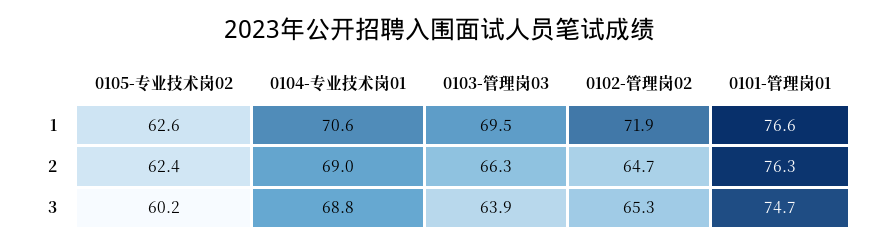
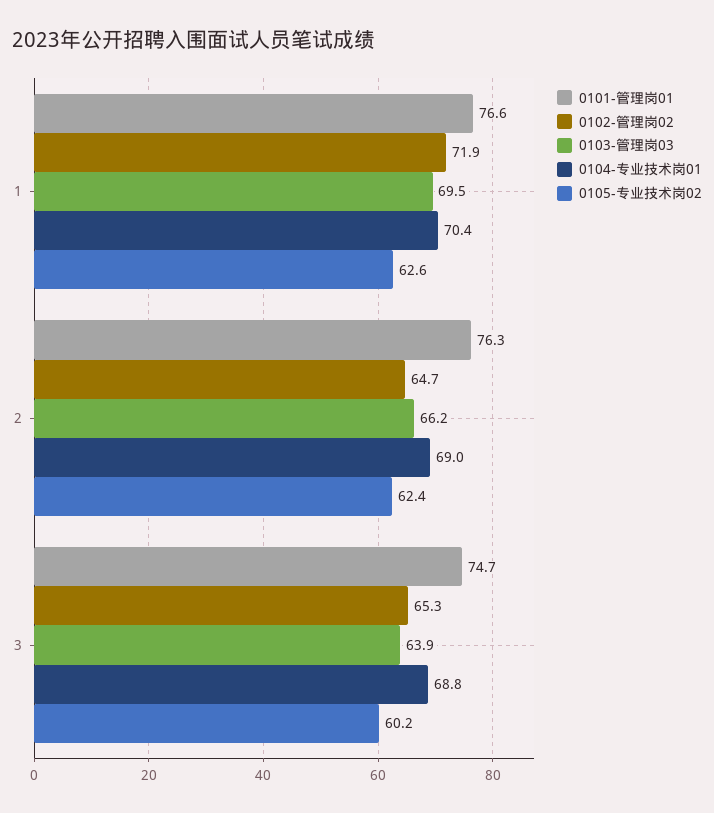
0104-专业技术岗01, 1: 70.6 -> 70.4
0103-管理岗03, 2: 66.3 -> 66.2

